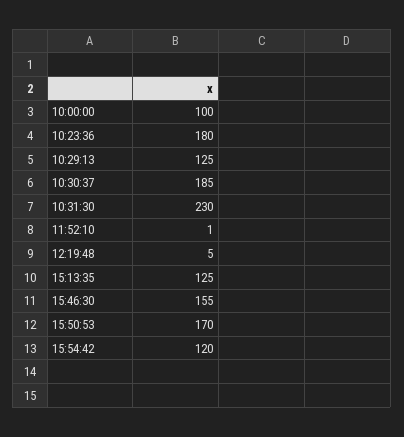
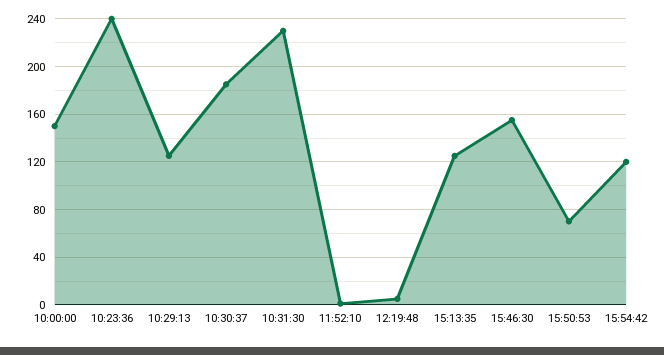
10:00:00: 100 -> 150
10:23:36: 180 -> 240
15:50:53: 170 -> 70

